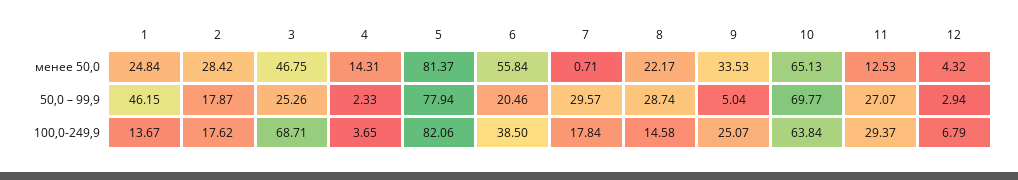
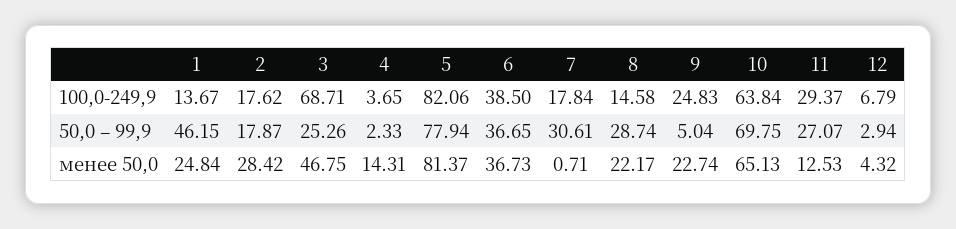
6, менее 50,0: 55.84 -> 36.73
9, менее 50,0: 33.53 -> 22.74
6, 50,0 – 99,9: 20.46 -> 36.65
7, 50,0 – 99,9: 29.57 -> 30.61
10, 50,0 – 99,9: 69.77 -> 69.75
9, 100,0-249,9: 25.07 -> 24.83

